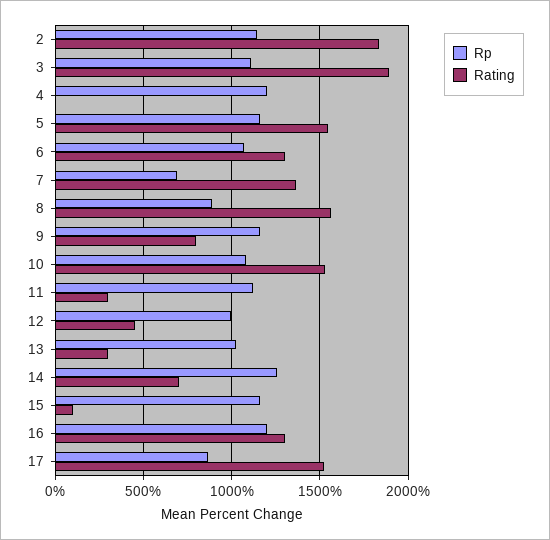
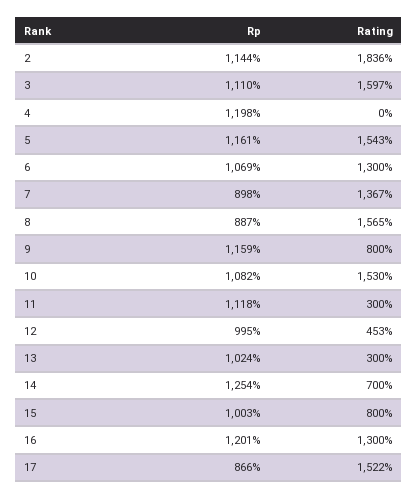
Rating, 3: 1900 -> 1597
Rp, 7: 700 -> 898
Rp, 15: 1150 -> 1003
Rating, 15: 100 -> 800

